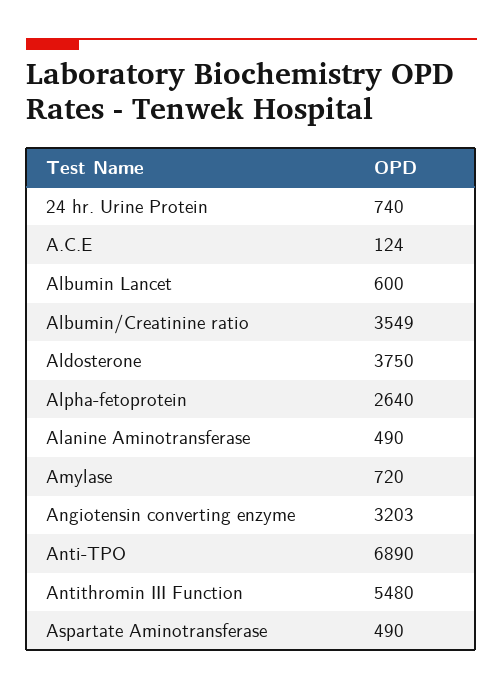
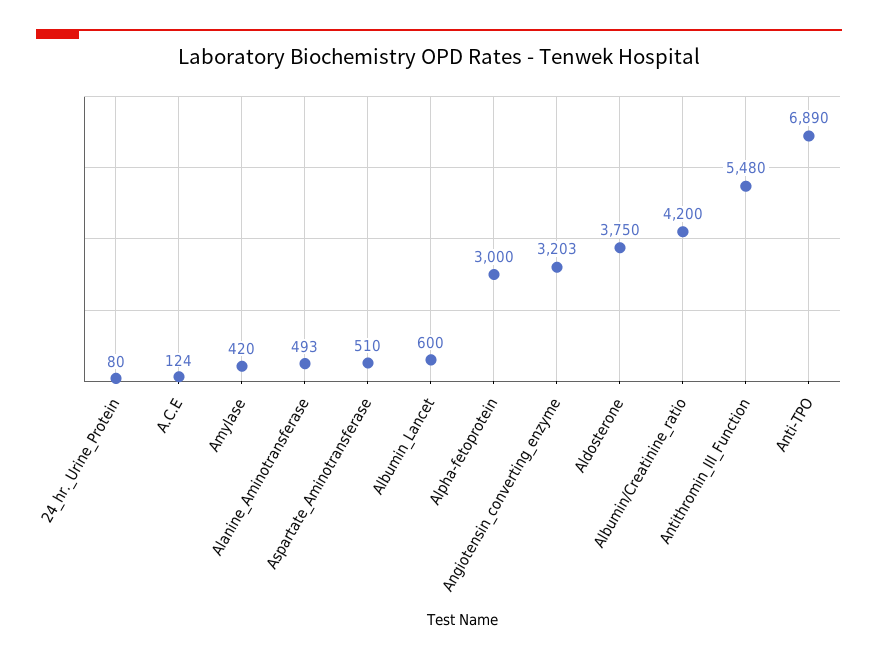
24 hr. Urine Protein: 740 -> 80
Albumin/Creatinine ratio: 3549 -> 4200
Alpha-fetoprotein: 2640 -> 3000
Alanine Aminotransferase: 490 -> 493
Amylase: 720 -> 420
Aspartate Aminotransferase: 490 -> 510

